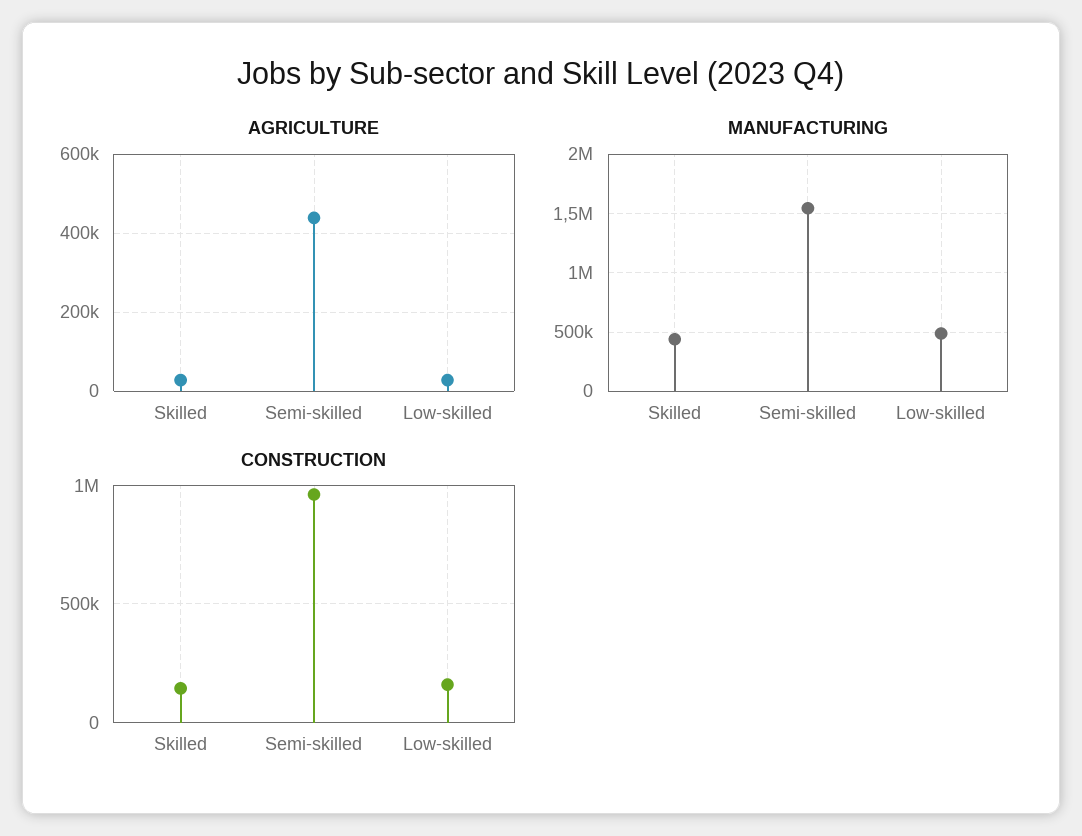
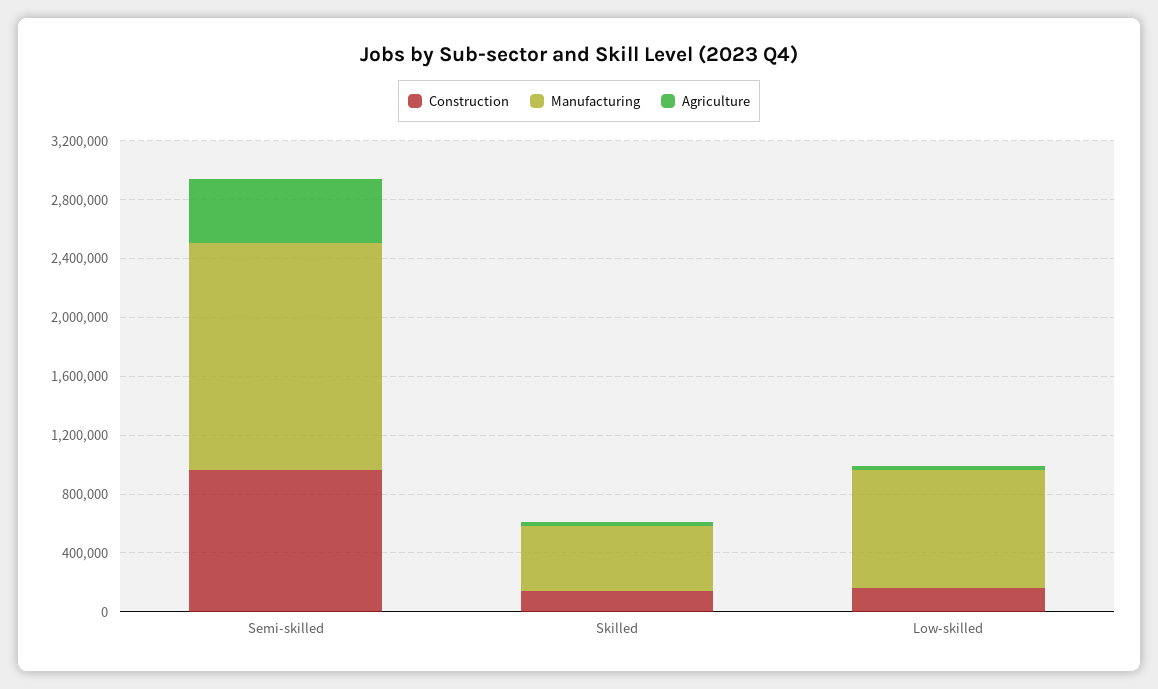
MANUFACTURING, Low-skilled: 500000 -> 800000

